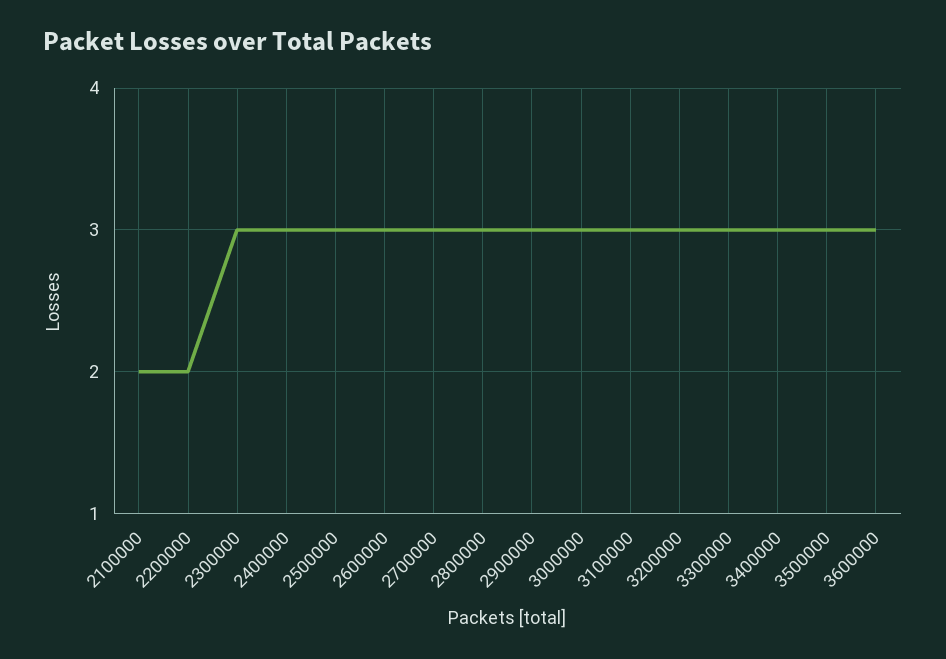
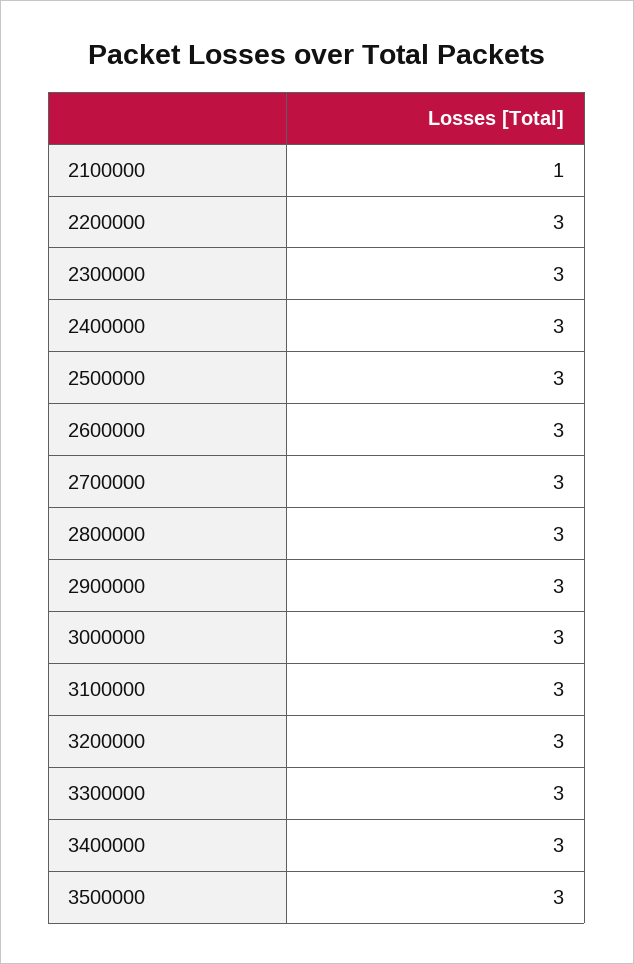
2100000: 2 -> 1
2200000: 2 -> 3
3600000: 3 -> none

